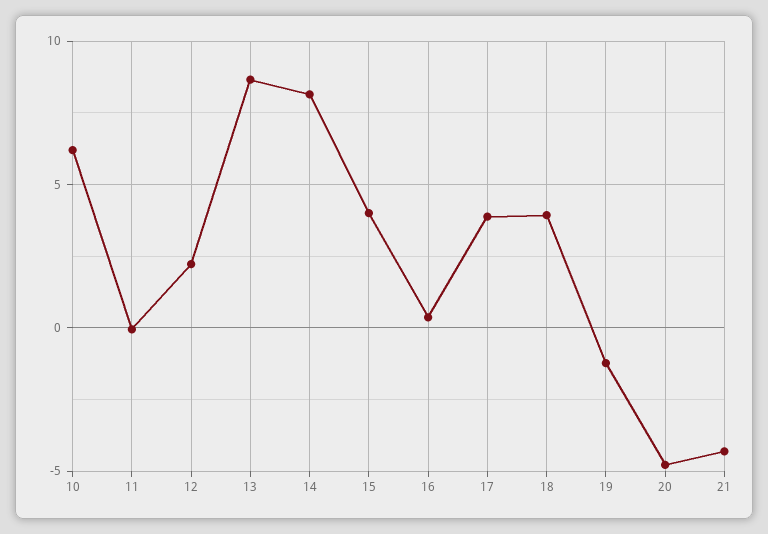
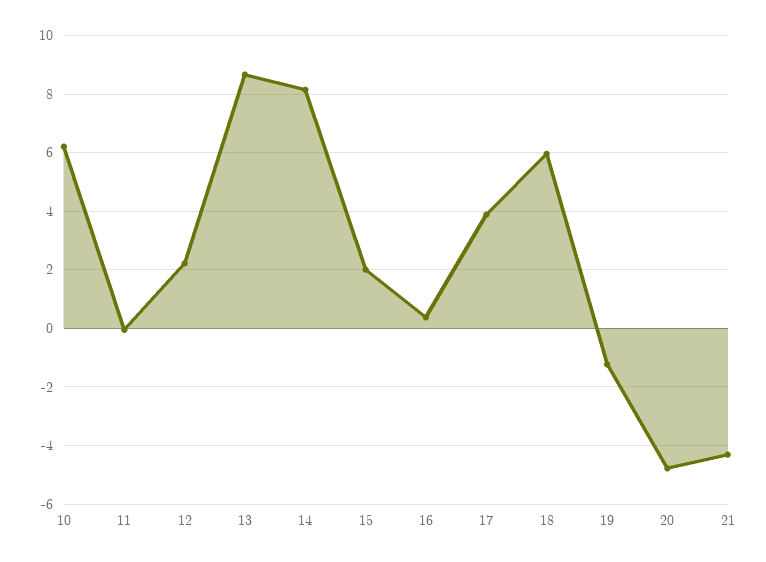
15: 4 -> 2
18: 4 -> 6

